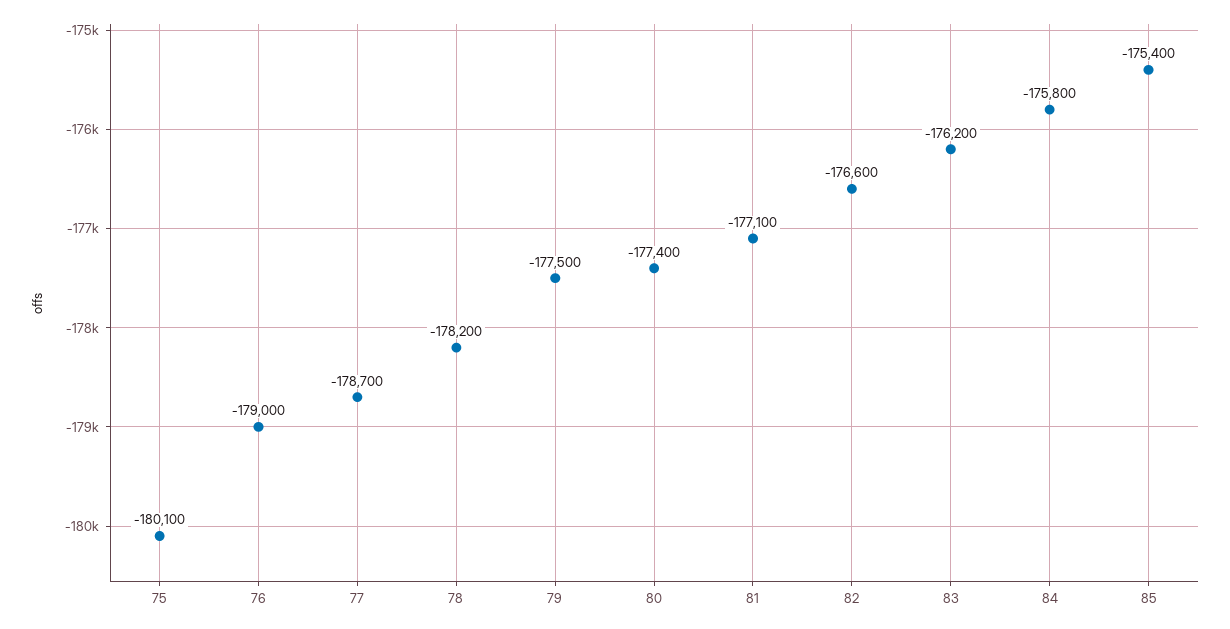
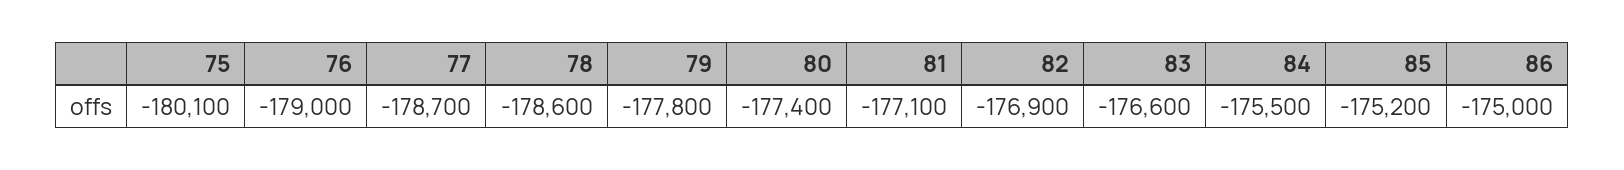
78: -178200 -> -178600
79: -177500 -> -177800
82: -176600 -> -176900
83: -176200 -> -176600
84: -175800 -> -175500
85: -175400 -> -175200
86: none -> -175000

